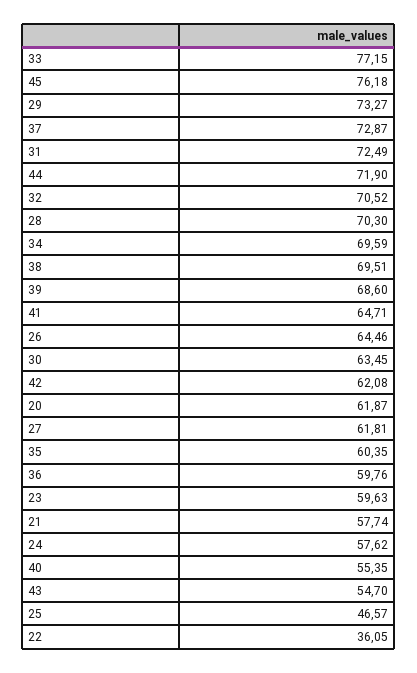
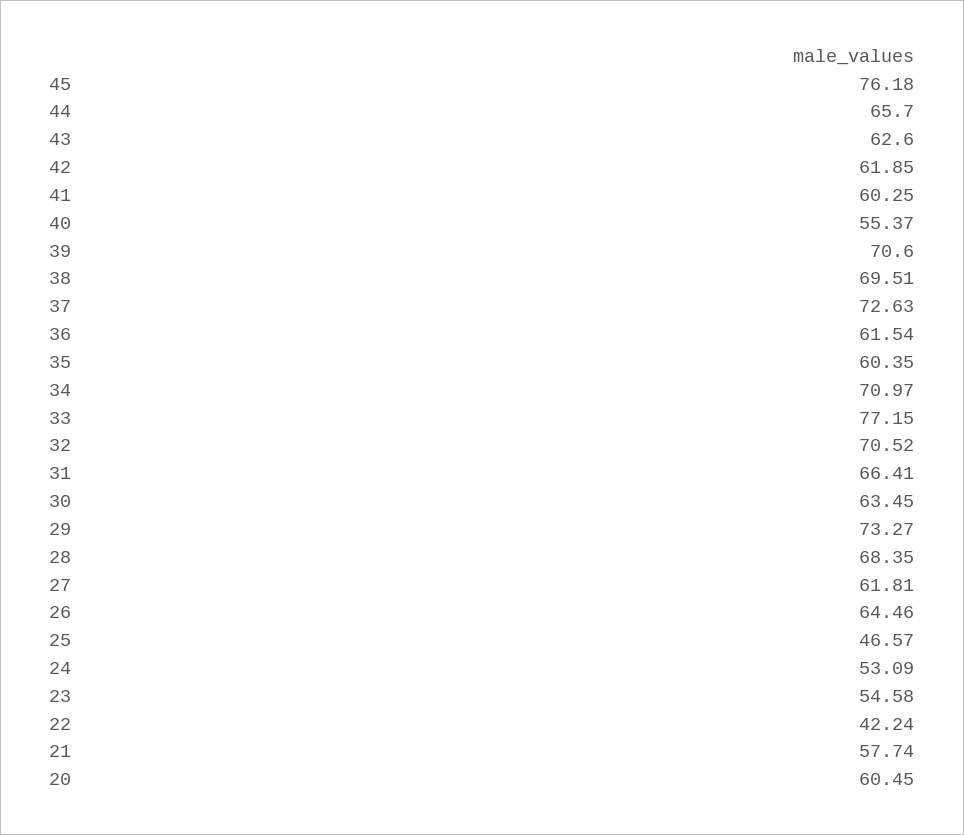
37: 72.87 -> 72.63
31: 72.49 -> 66.41
44: 71.9 -> 65.7
28: 70.3 -> 68.35
34: 69.59 -> 70.97
39: 68.6 -> 70.6
41: 64.71 -> 60.25
42: 62.08 -> 61.85
20: 61.87 -> 60.45
36: 59.76 -> 61.54
23: 59.63 -> 54.58
24: 57.62 -> 53.09
40: 55.35 -> 55.37
43: 54.7 -> 62.6
22: 36.05 -> 42.24

